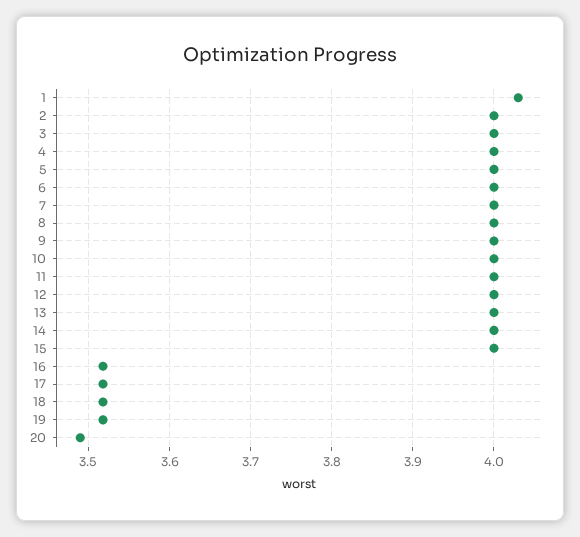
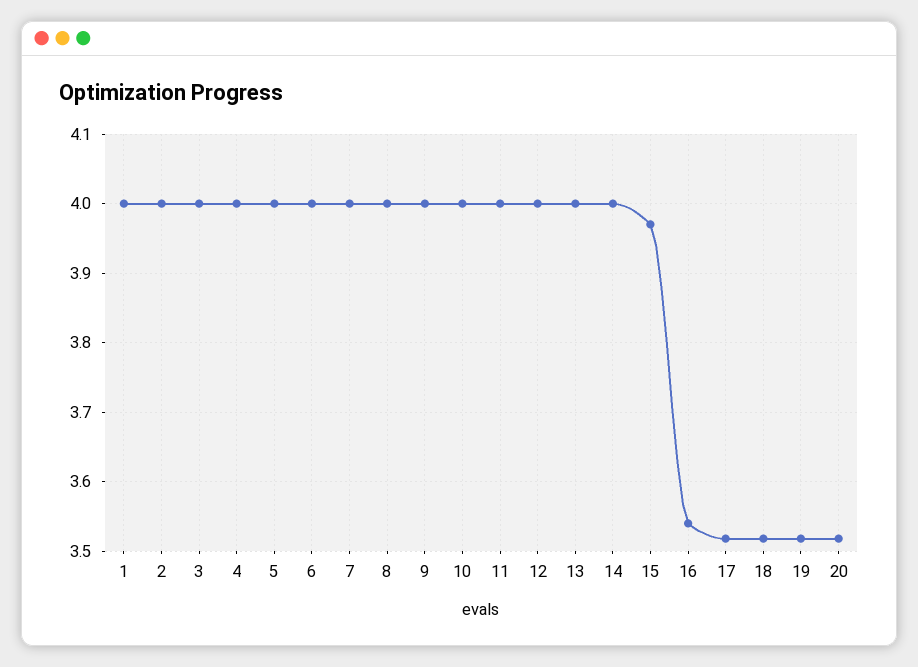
1: 4.03 -> 4
15: 4 -> 3.97
16: 3.52 -> 3.54
20: 3.49 -> 3.52

